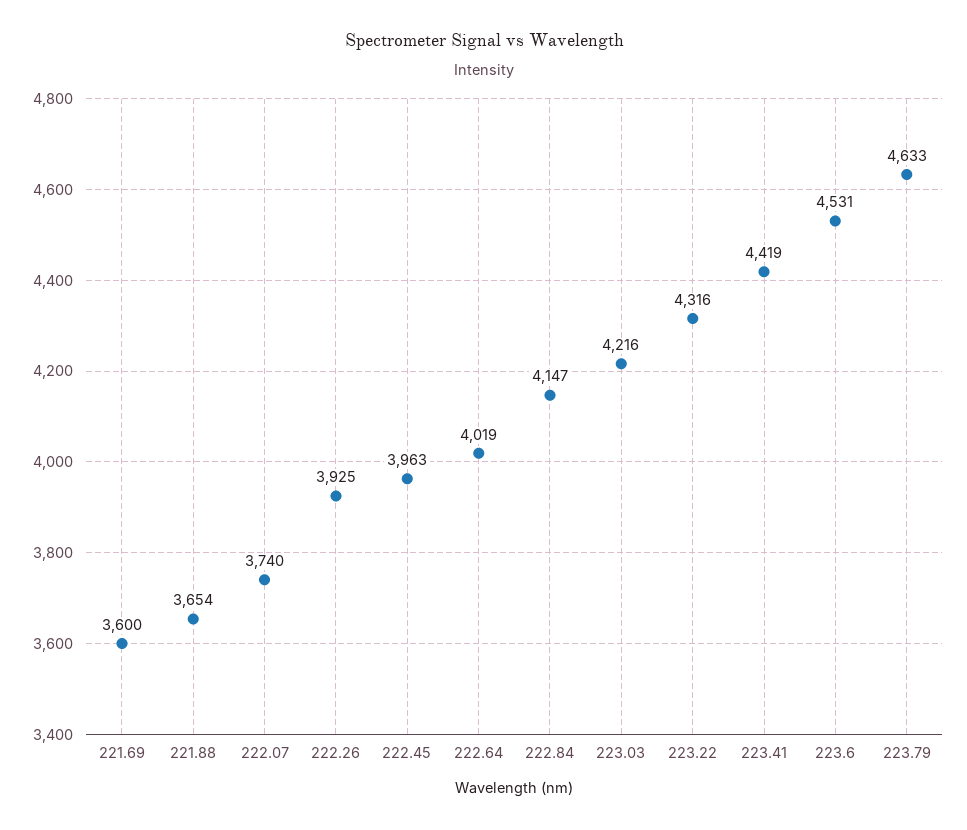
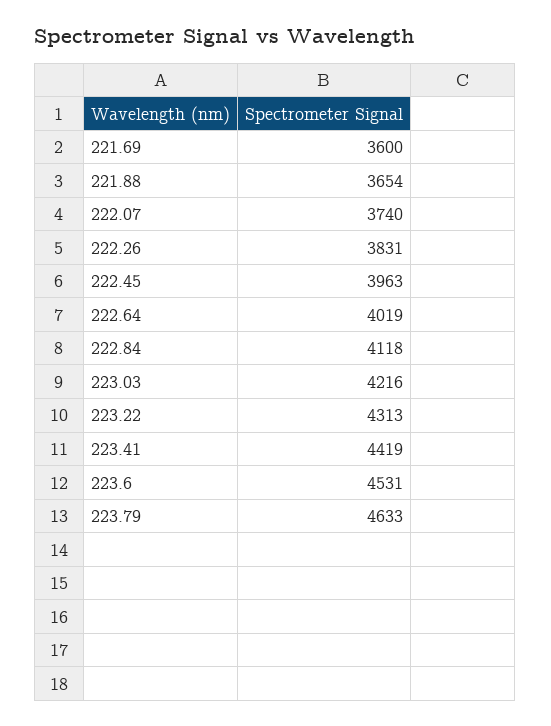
222.26: 3925 -> 3831
222.84: 4147 -> 4118
223.22: 4316 -> 4313

